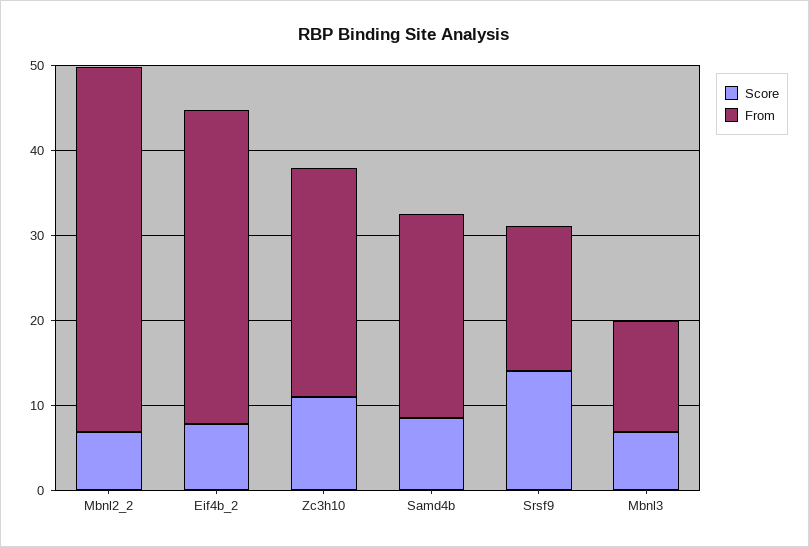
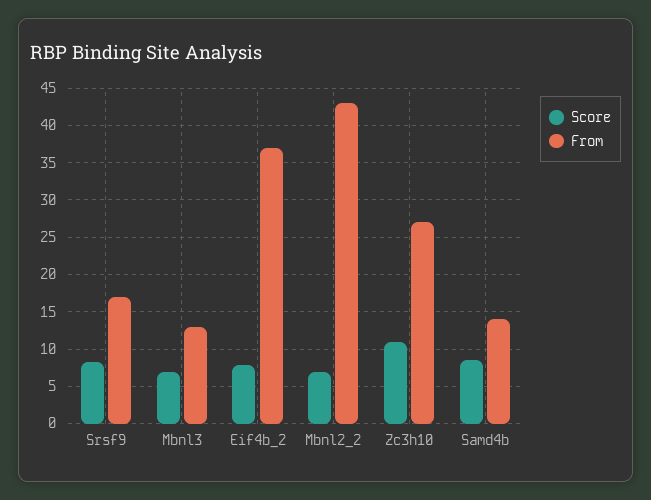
From, Samd4b: 24 -> 14
Score, Srsf9: 14 -> 8

